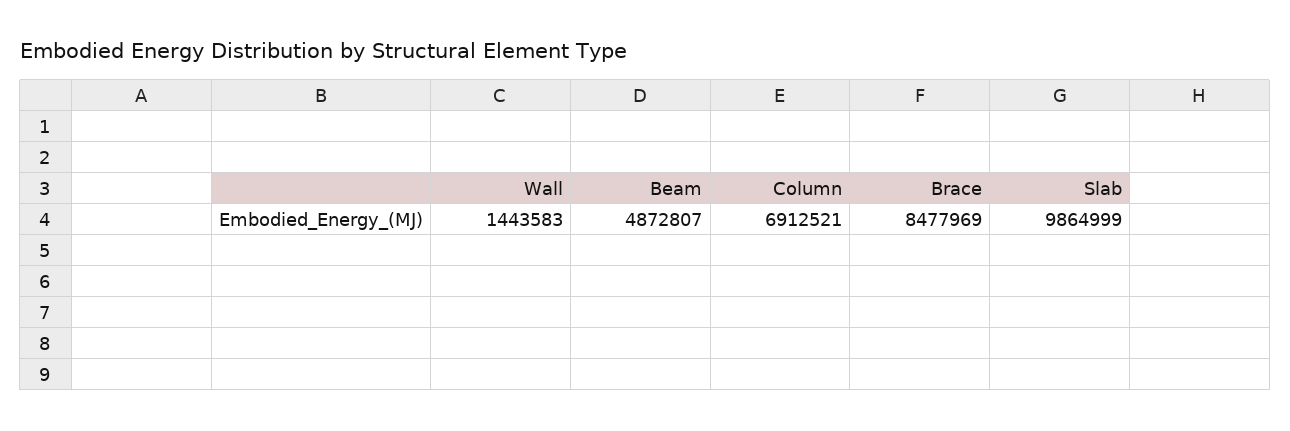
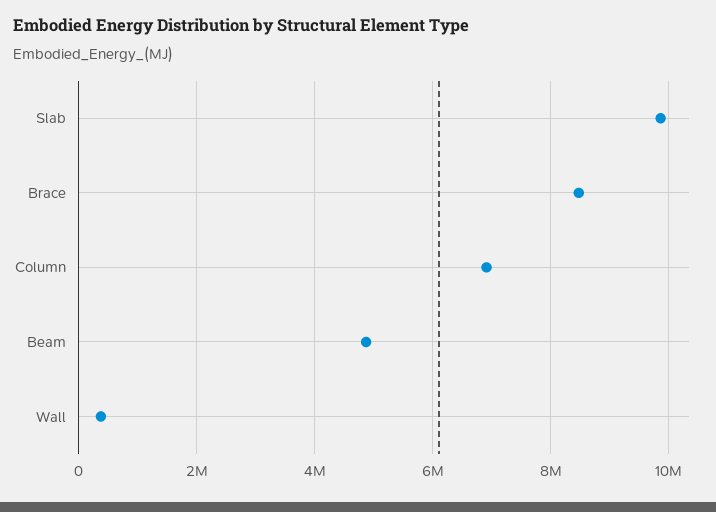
Wall: 1443583 -> 400000

